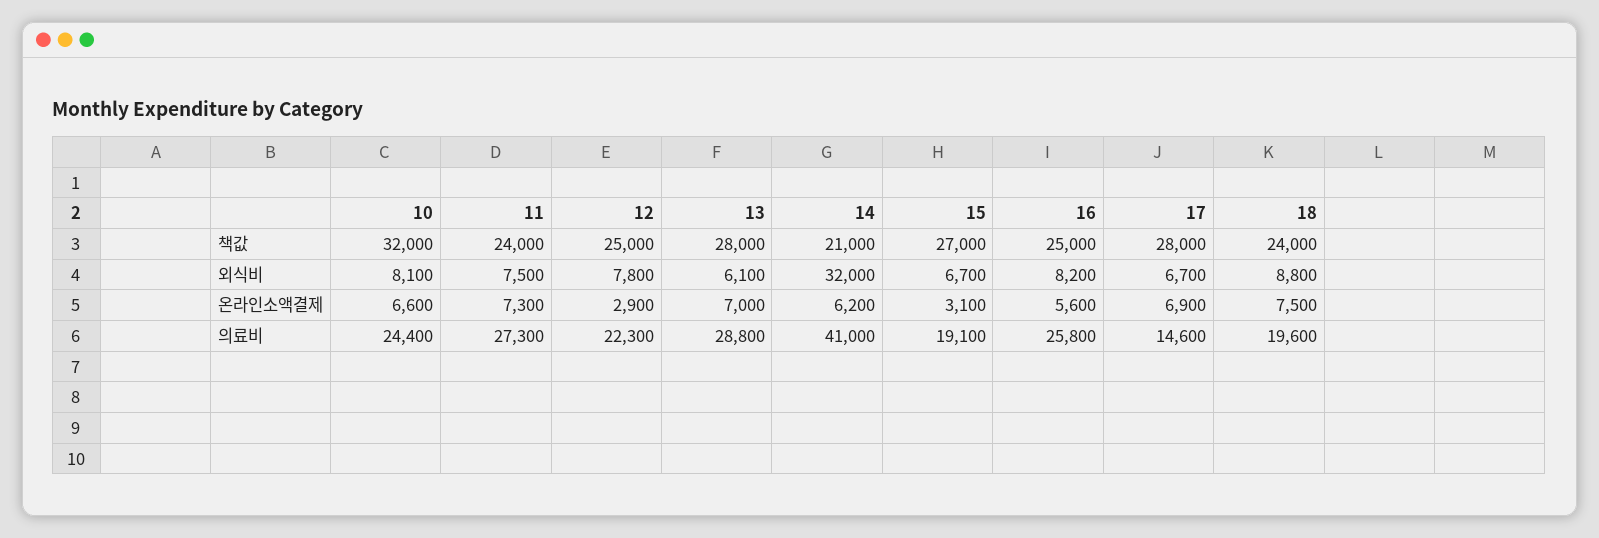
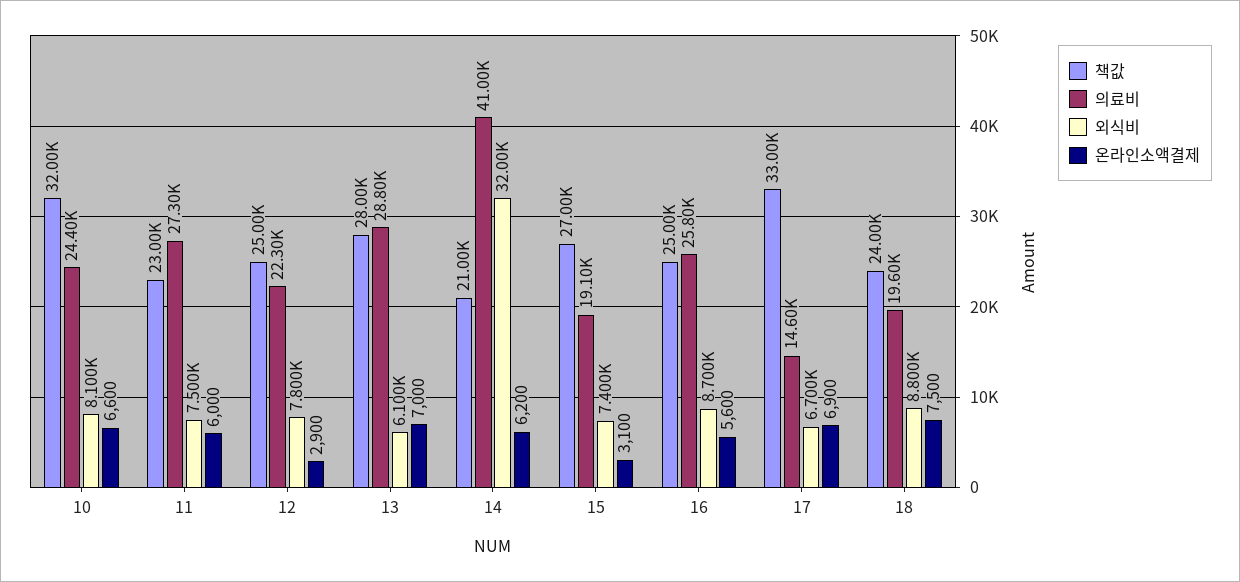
책값, 11: 24000 -> 23000
책값, 17: 28000 -> 33000
외식비, 15: 6700 -> 7400
외식비, 16: 8200 -> 8700
온라인소액결제, 11: 7300 -> 6000

